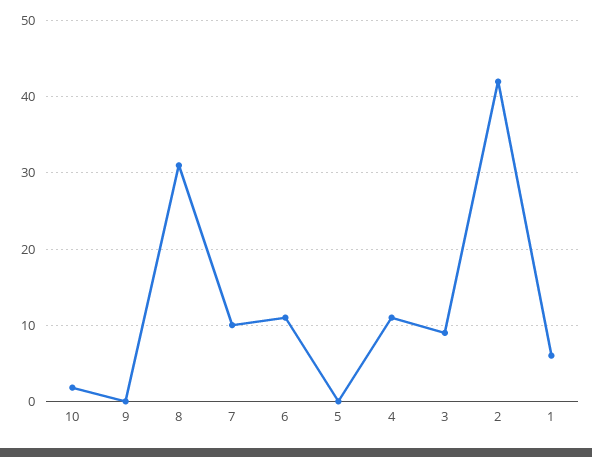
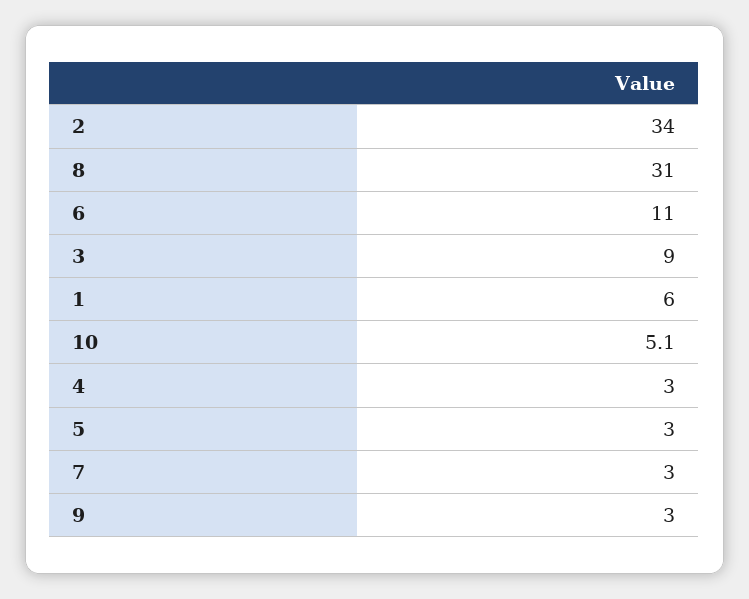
10: 2 -> 5.1
9: 0 -> 3
7: 10 -> 3
5: 0 -> 3
4: 11 -> 3
2: 42 -> 34

